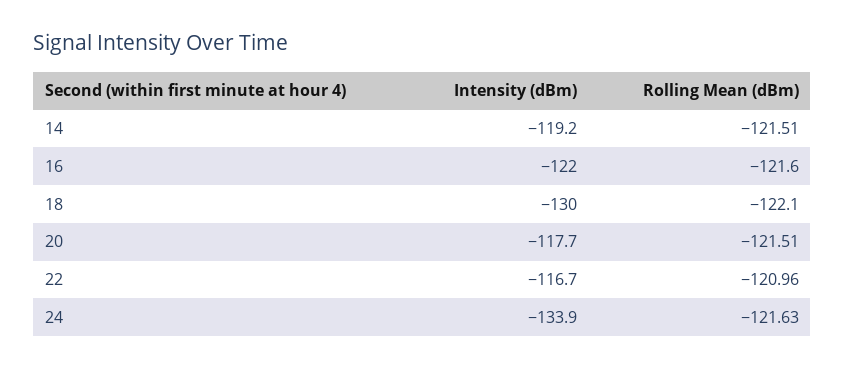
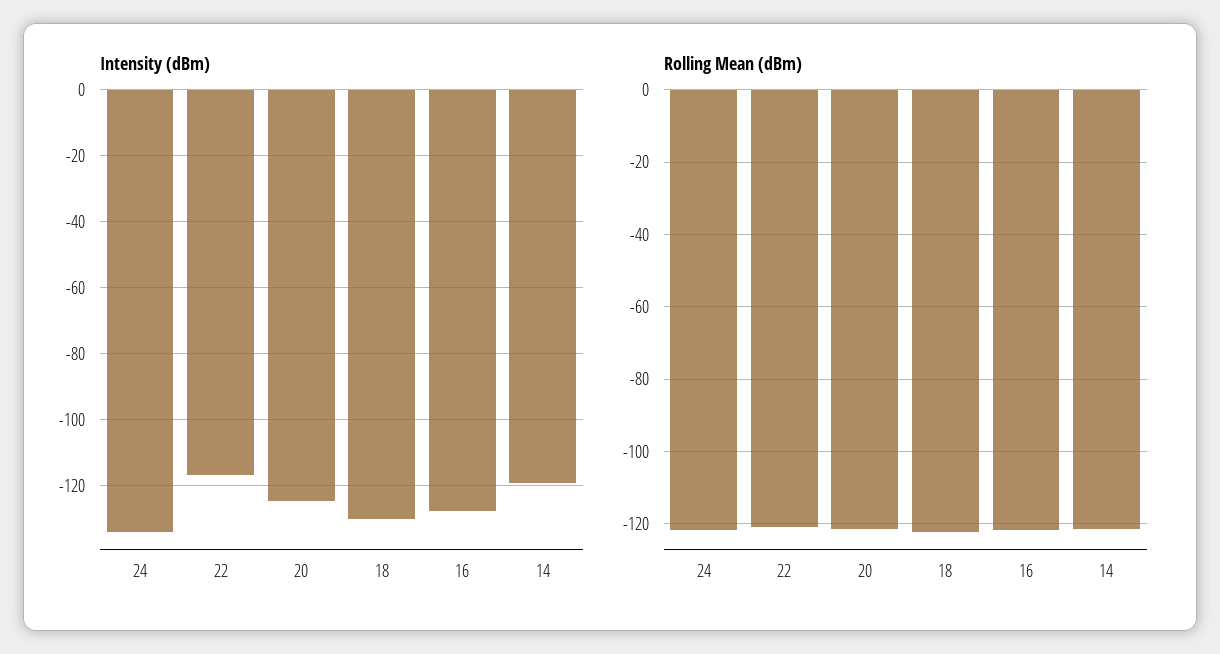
Intensity (dBm), 16: -122 -> -128
Intensity (dBm), 20: -117.7 -> -124

